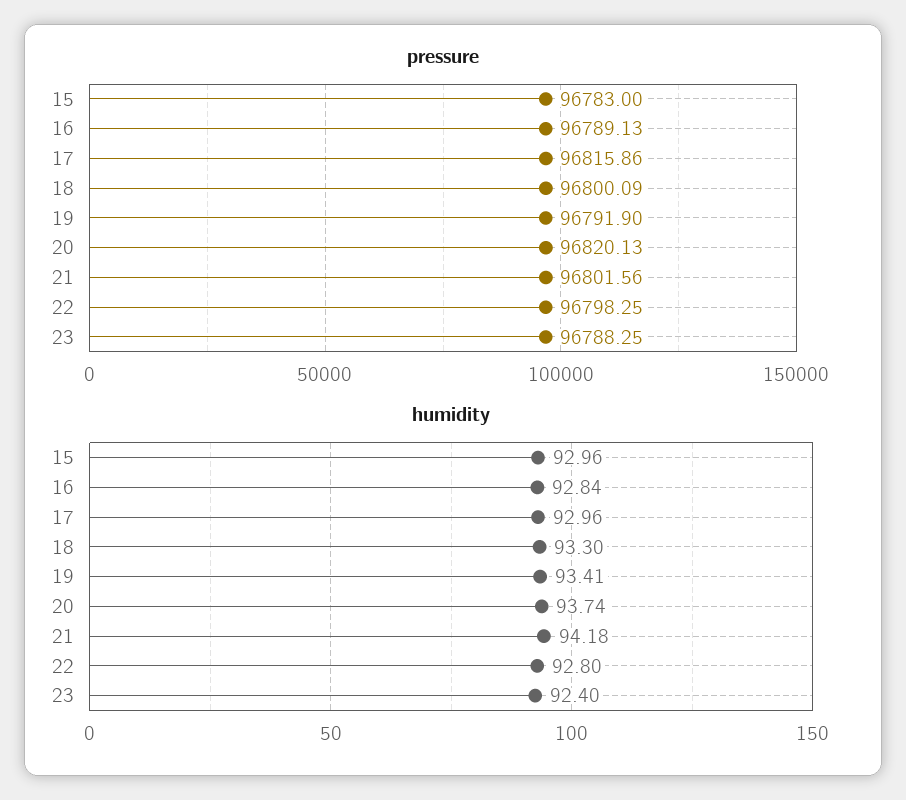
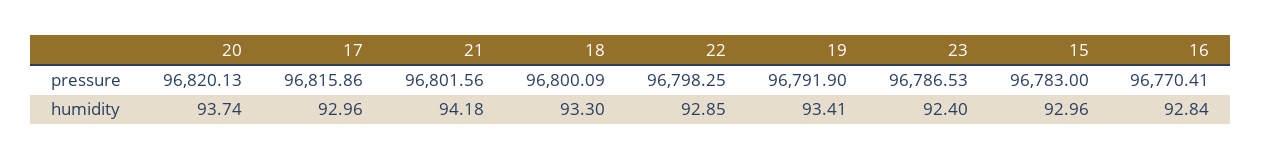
pressure, 16: 96789.13 -> 96770.41
pressure, 23: 96788.25 -> 96786.53
humidity, 22: 92.8 -> 92.85

